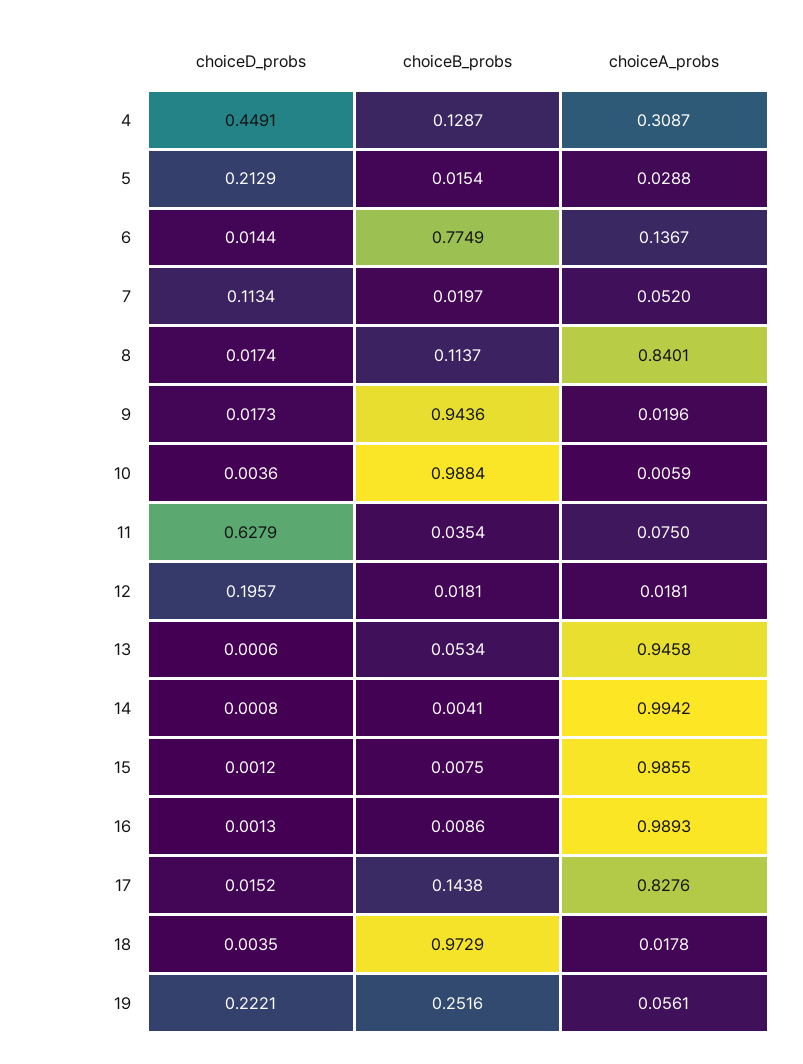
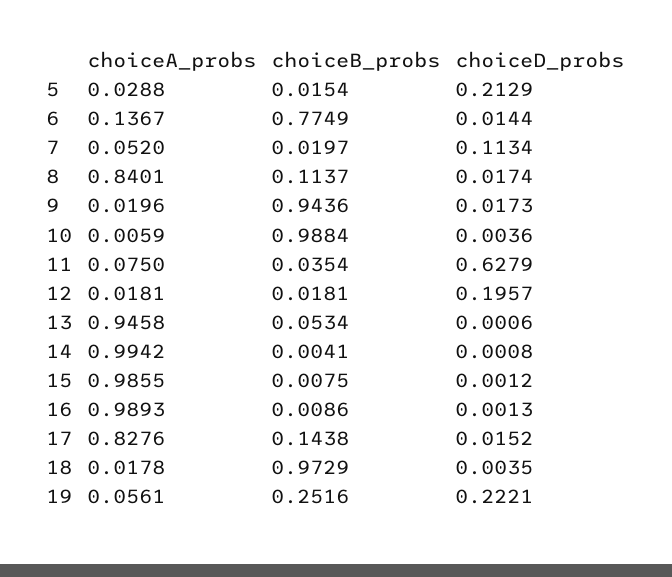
choiceD_probs, 4: 0.4491 -> none
choiceB_probs, 4: 0.1287 -> none
choiceA_probs, 4: 0.3087 -> none

